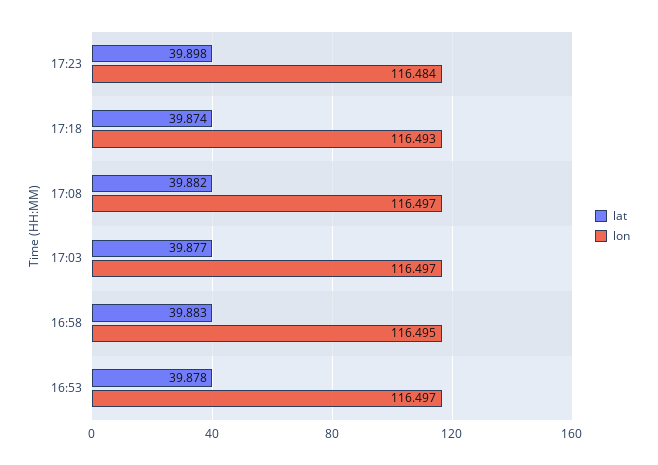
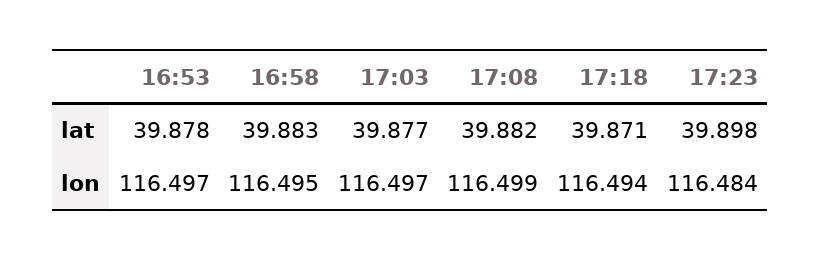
lat, 17:18: 39.874 -> 39.871
lon, 17:18: 116.493 -> 116.494
lon, 17:08: 116.497 -> 116.499

